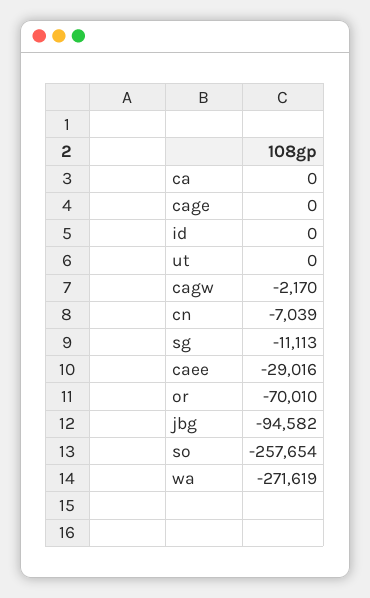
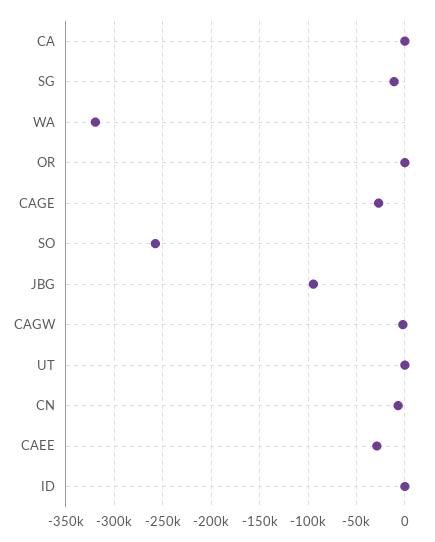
cage: 0 -> -30000
or: -70010 -> 0
wa: -271619 -> -320000

